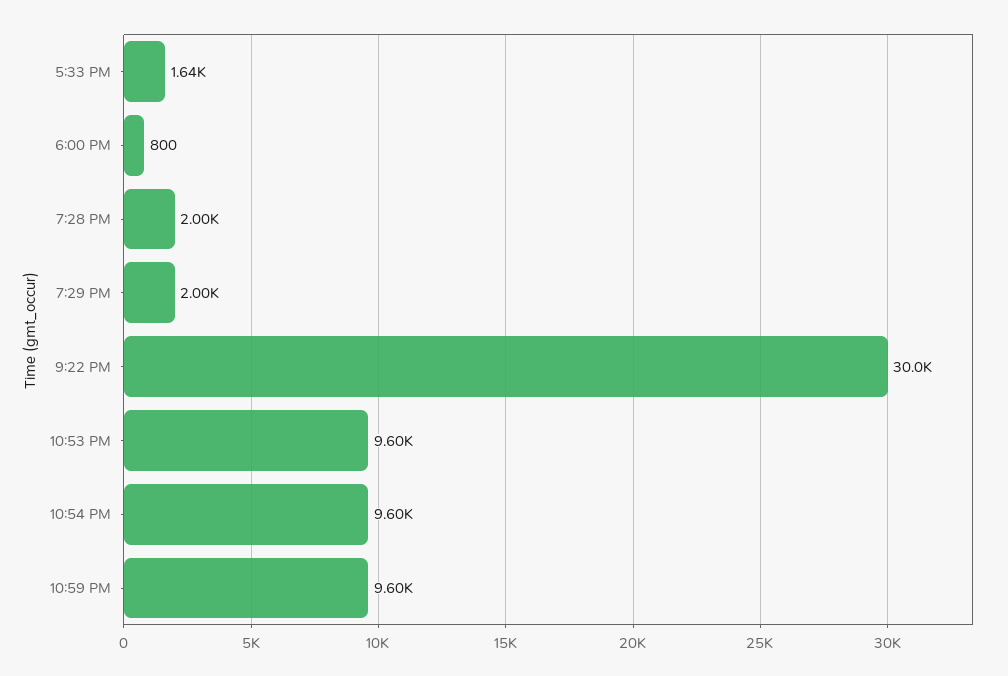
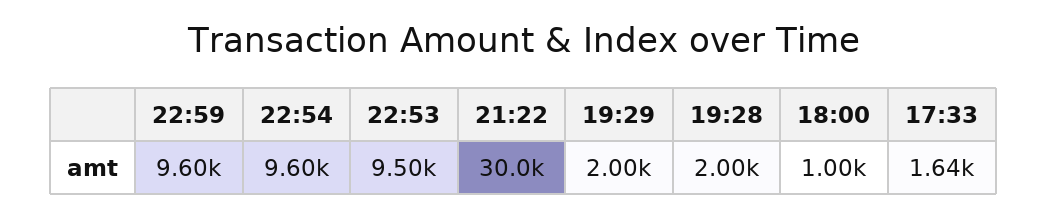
6:00 PM: 800 -> 1000
10:53 PM: 9600 -> 9500

